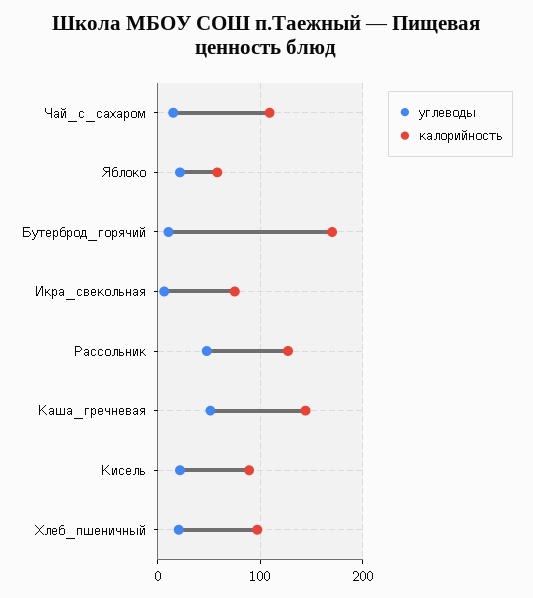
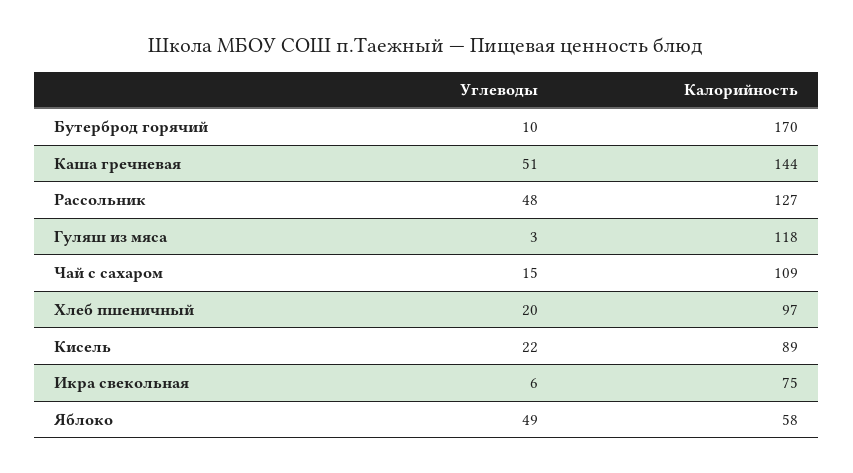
углеводы, Яблоко: 20 -> 49
углеводы, Гуляш из мяса: none -> 3
калорийность, Гуляш из мяса: none -> 118

